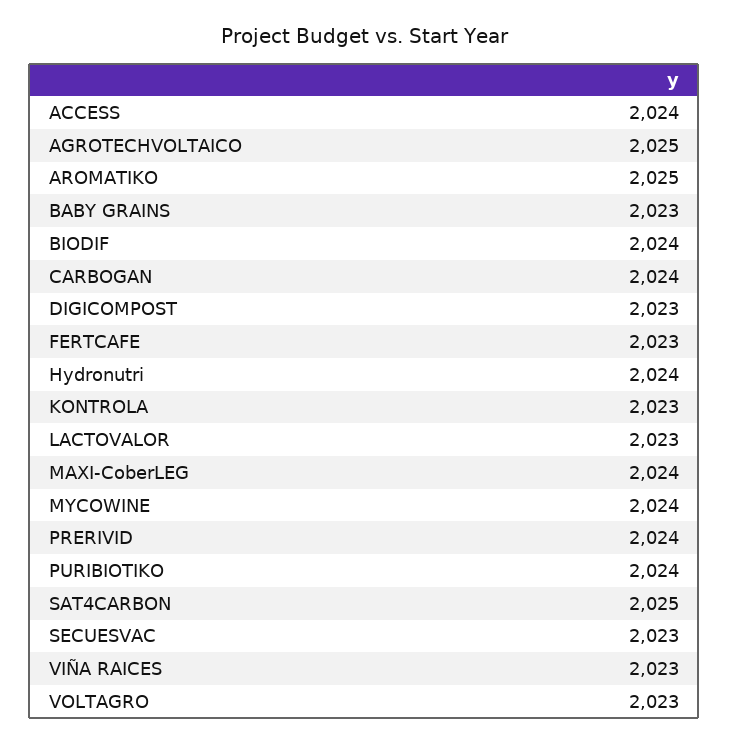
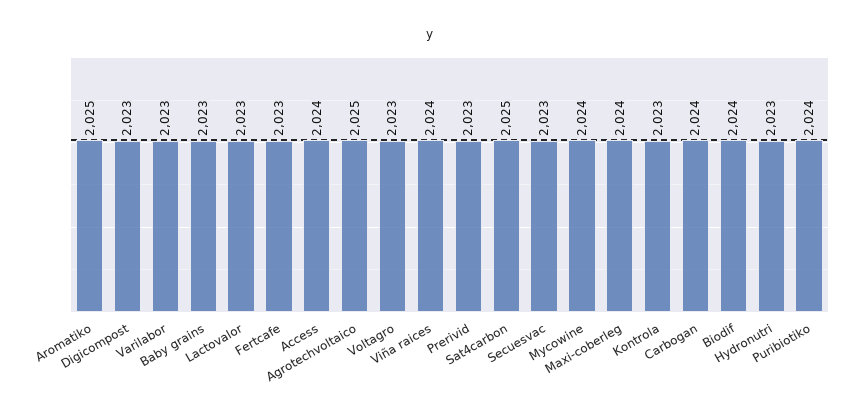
Hydronutri: 2024 -> 2023
PRERIVID: 2024 -> 2023
VIÑA RAICES: 2023 -> 2024
Varilabor: none -> 2023

